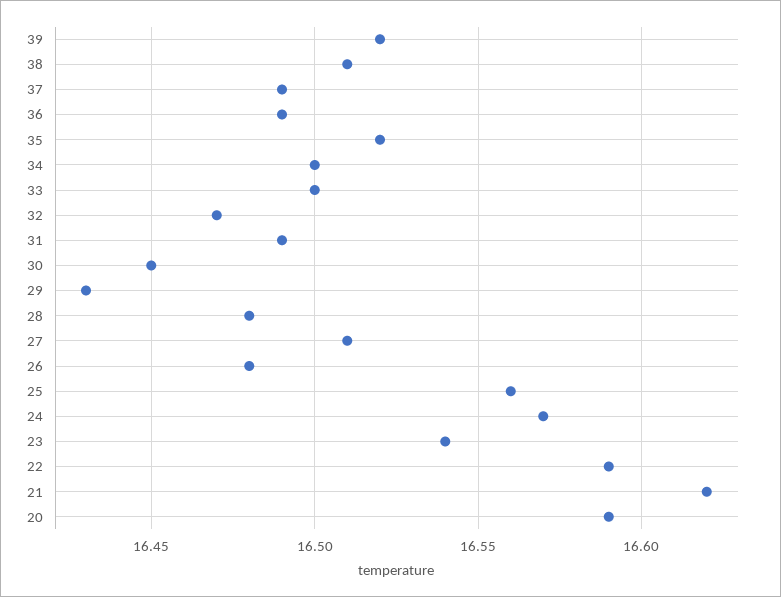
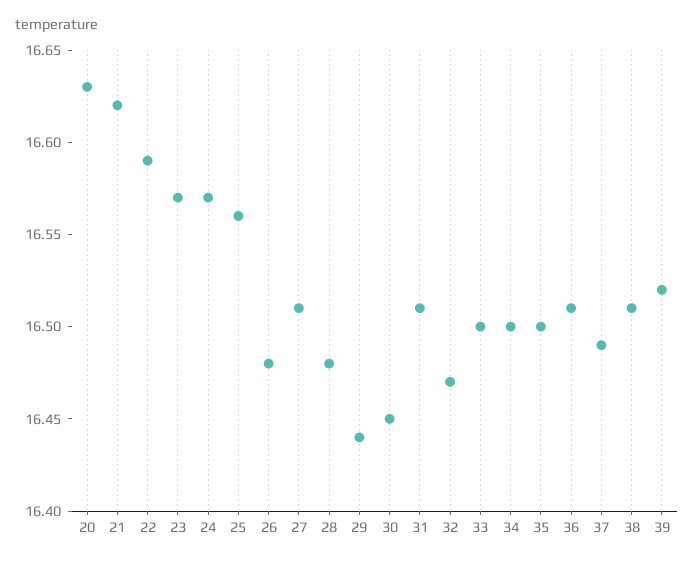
36: 16.49 -> 16.51
35: 16.52 -> 16.5
31: 16.49 -> 16.51
29: 16.43 -> 16.44
23: 16.54 -> 16.57
20: 16.59 -> 16.63

